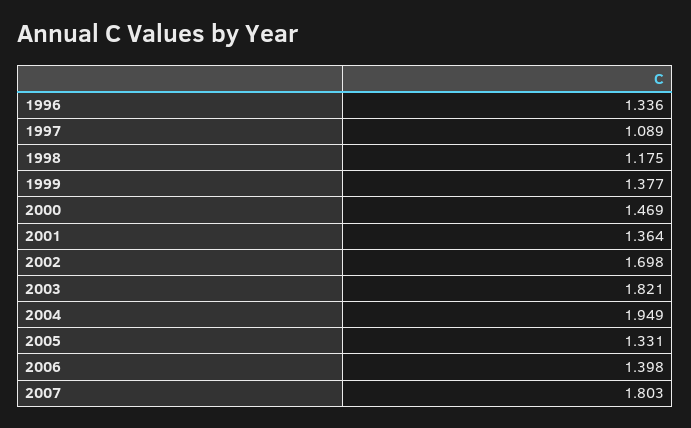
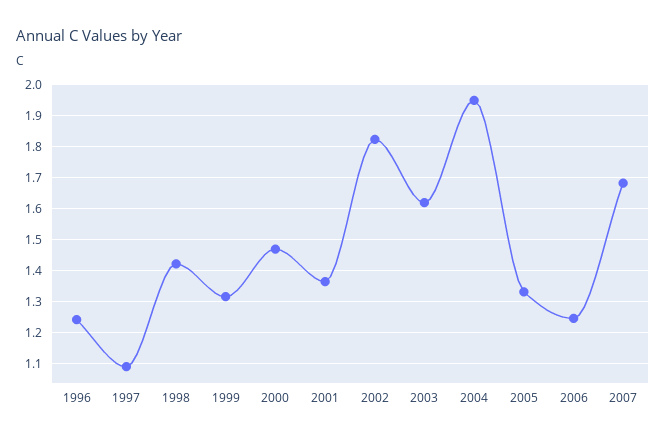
1996: 1.336 -> 1.24
1998: 1.175 -> 1.42
1999: 1.377 -> 1.32
2002: 1.698 -> 1.82
2003: 1.821 -> 1.62
2006: 1.398 -> 1.24
2007: 1.803 -> 1.68

